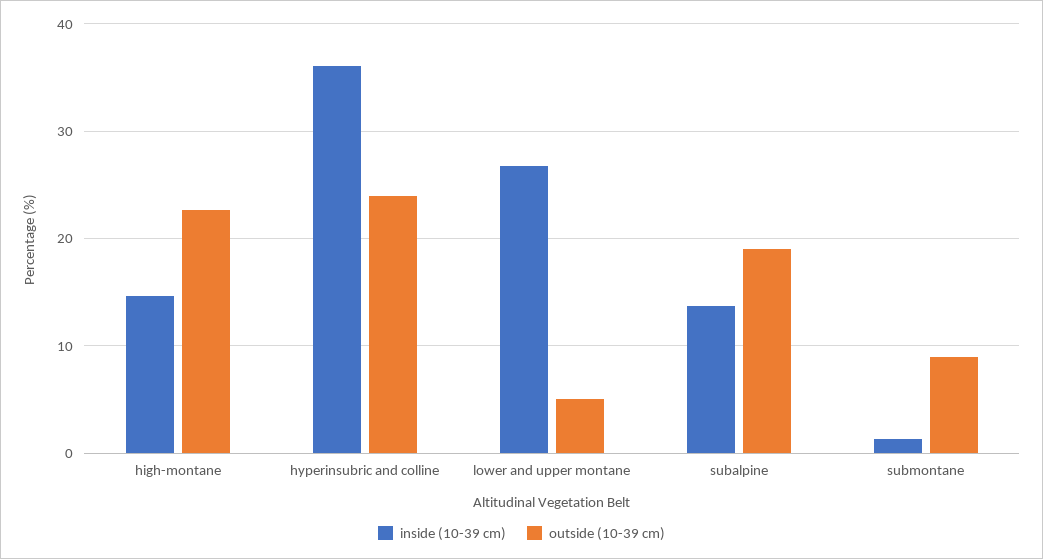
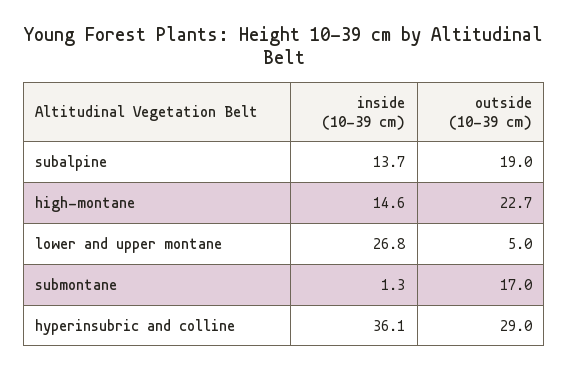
outside (10-39 cm), hyperinsubric and colline: 24 -> 29
outside (10-39 cm), submontane: 9 -> 17

